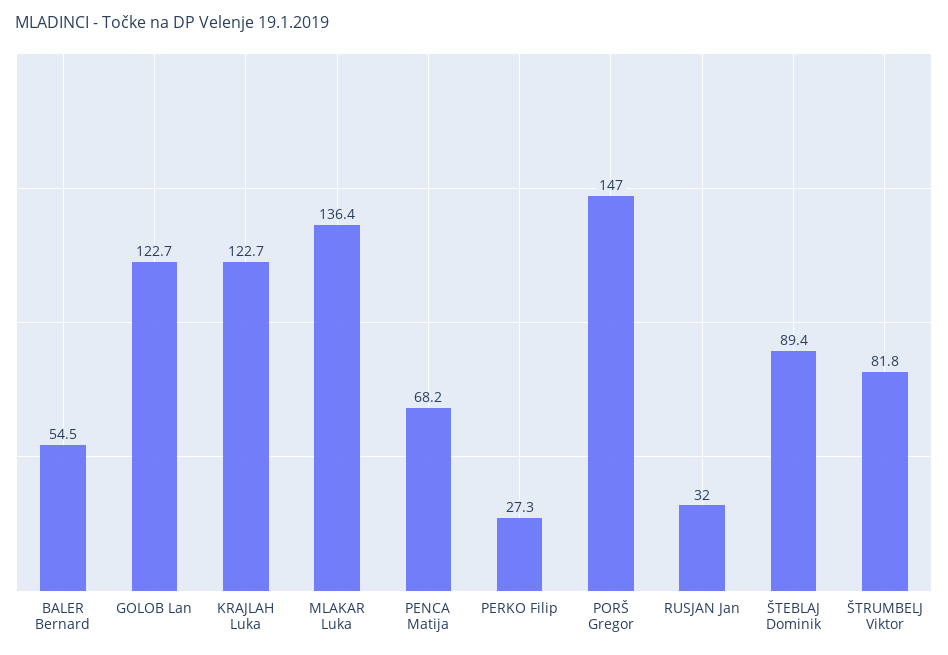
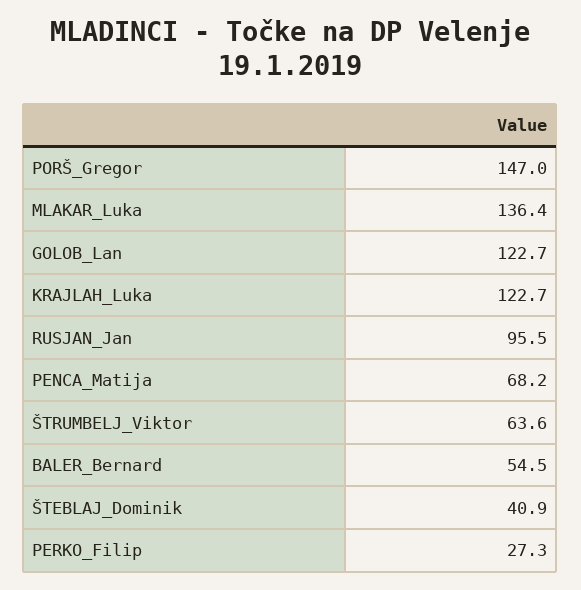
RUSJAN Jan: 32 -> 95.5
ŠTEBLAJ Dominik: 89.4 -> 40.9
ŠTRUMBELJ Viktor: 81.8 -> 63.6

